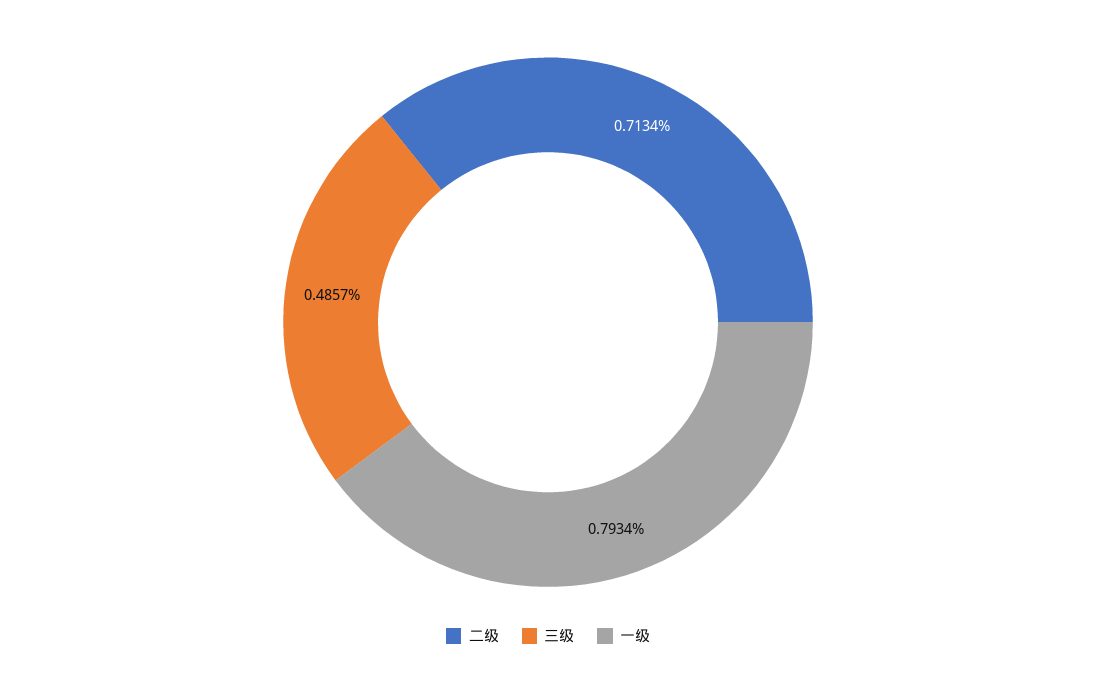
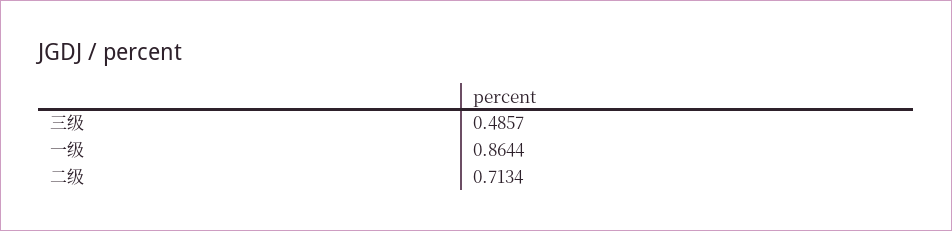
一级: 0.7934 -> 0.8644

